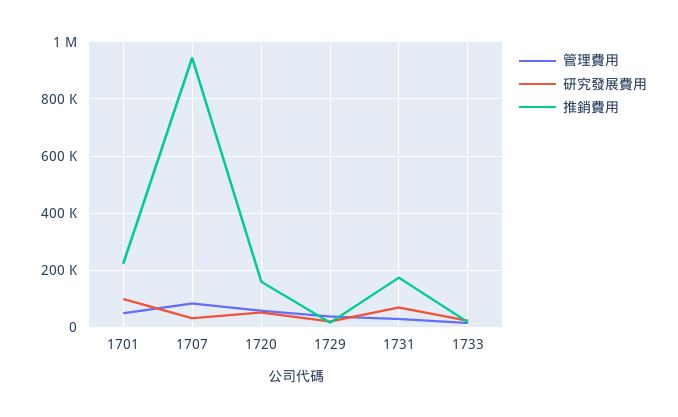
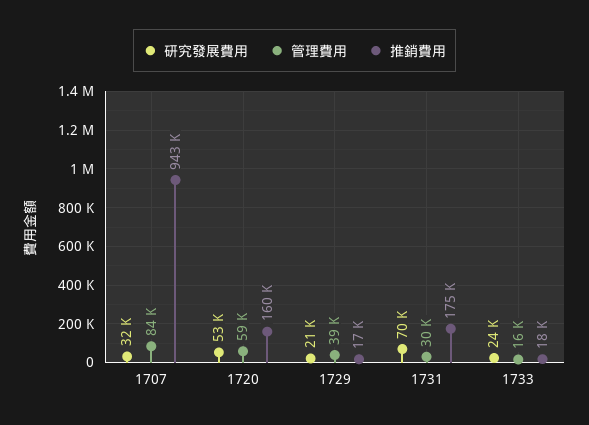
管理費用, 1701: 50000 -> none
研究發展費用, 1701: 100000 -> none
推銷費用, 1701: 225000 -> none

